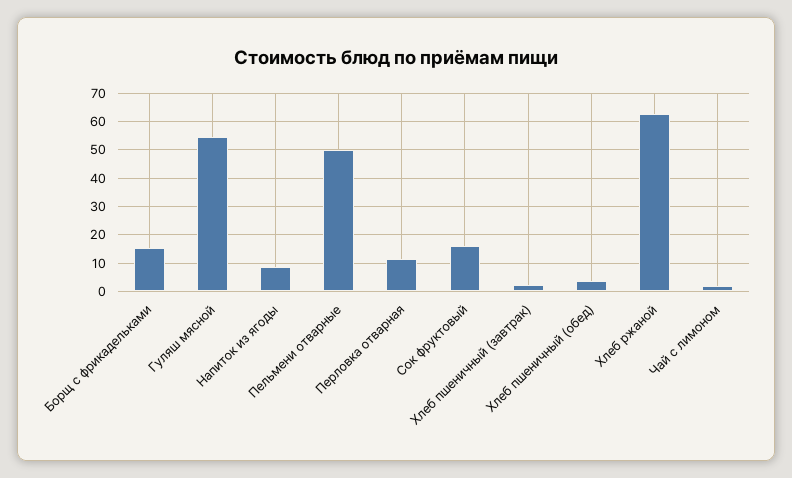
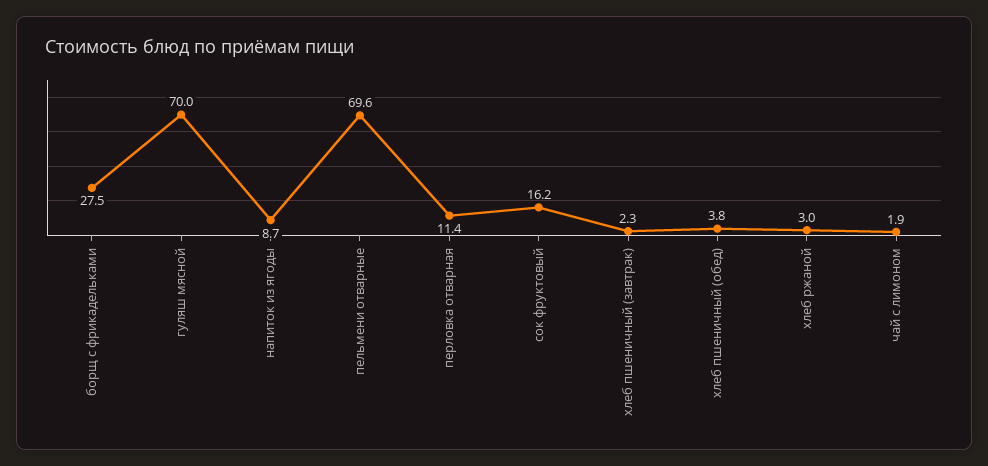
Борщ с фрикадельками: 15 -> 27.5
Гуляш мясной: 55 -> 70
Пельмени отварные: 50 -> 69.6
Хлеб ржаной: 62.5 -> 3

